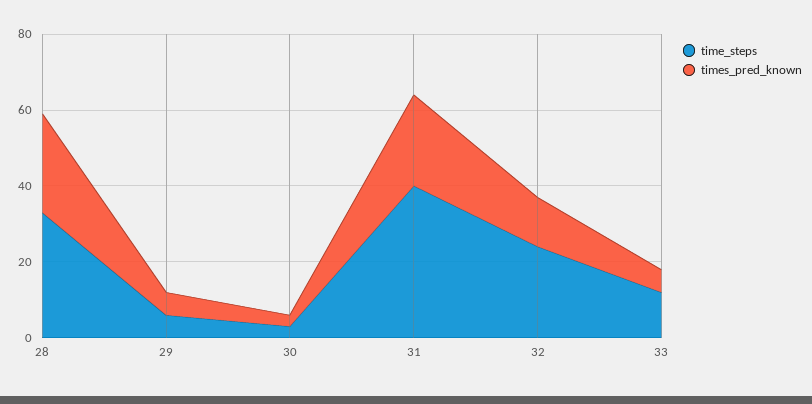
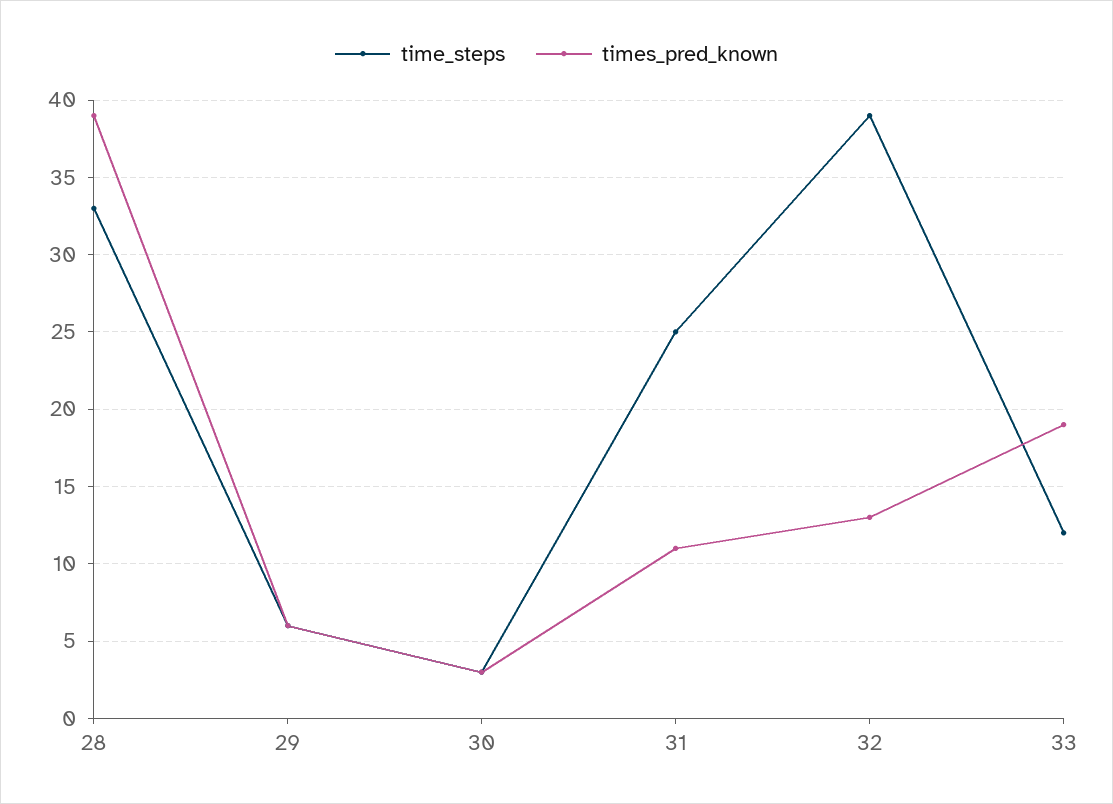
times_pred_known, 28: 25 -> 39
time_steps, 31: 40 -> 25
times_pred_known, 31: 25 -> 11
time_steps, 32: 25 -> 39
times_pred_known, 33: 5 -> 19

